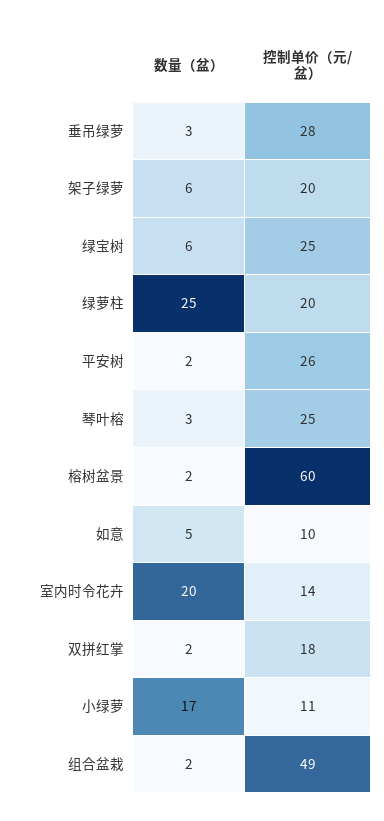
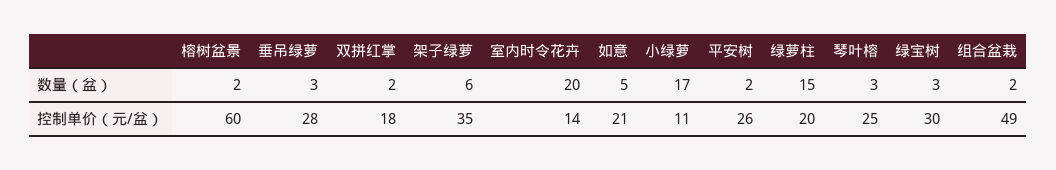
控制单价（元/盆）, 架子绿萝: 20 -> 35
数量（盆）, 绿宝树: 6 -> 3
控制单价（元/盆）, 绿宝树: 25 -> 30
数量（盆）, 绿萝柱: 25 -> 15
控制单价（元/盆）, 如意: 10 -> 21

